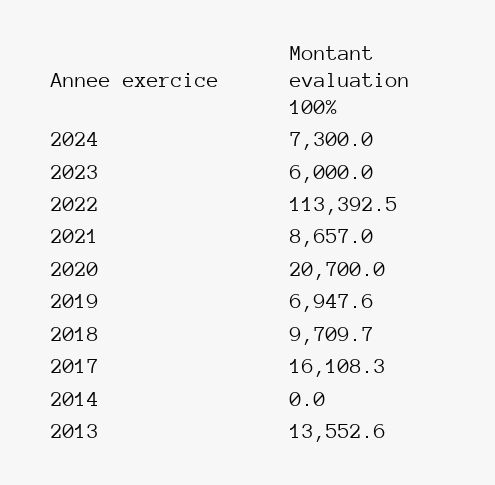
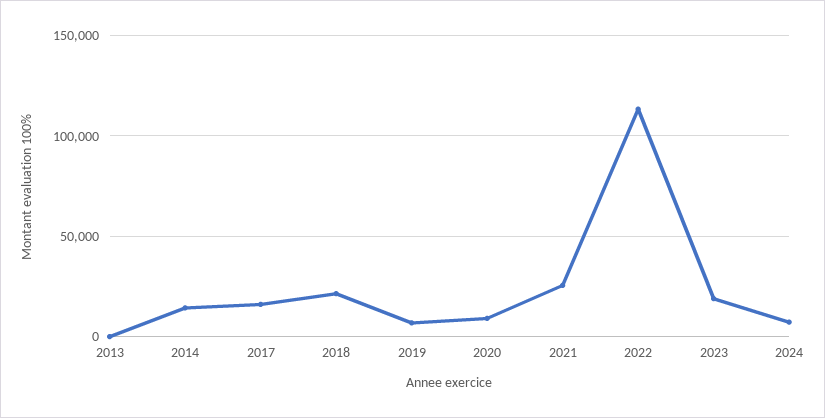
2023: 6000 -> 20000
2021: 8657 -> 25000
2020: 20700 -> 10000
2018: 9709.7 -> 20000
2014: 0 -> 15000
2013: 13552.6 -> 0

